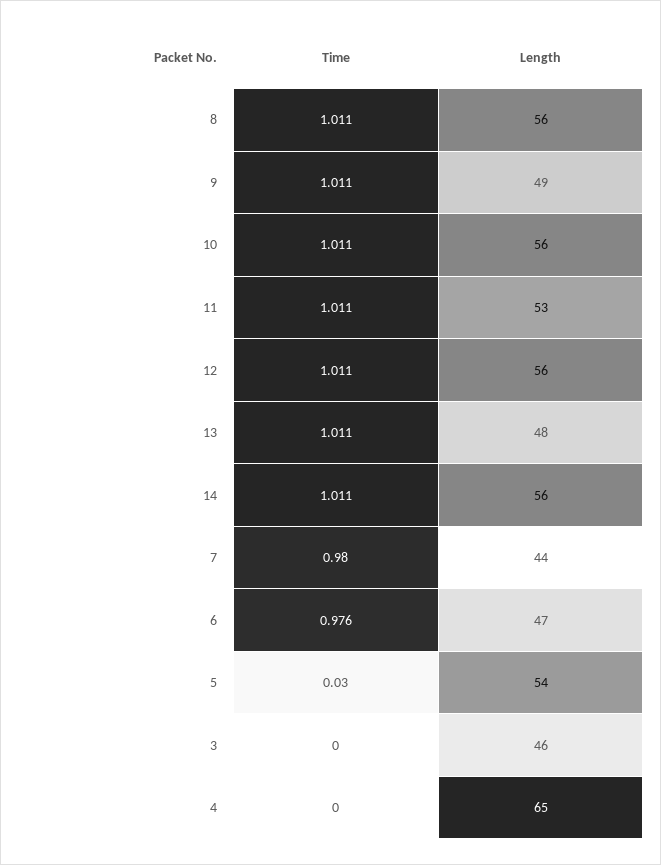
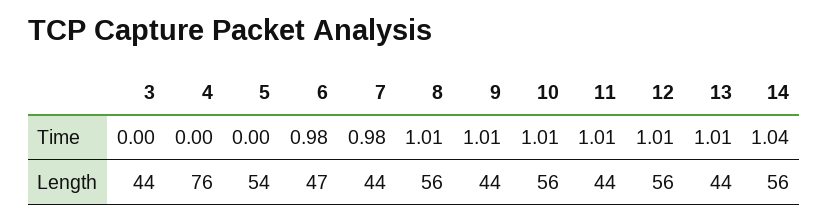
Length, 9: 49 -> 44
Length, 11: 53 -> 44
Length, 13: 48 -> 44
Time, 14: 1.011 -> 1.04
Time, 5: 0.03 -> 0
Length, 3: 46 -> 44
Length, 4: 65 -> 76

